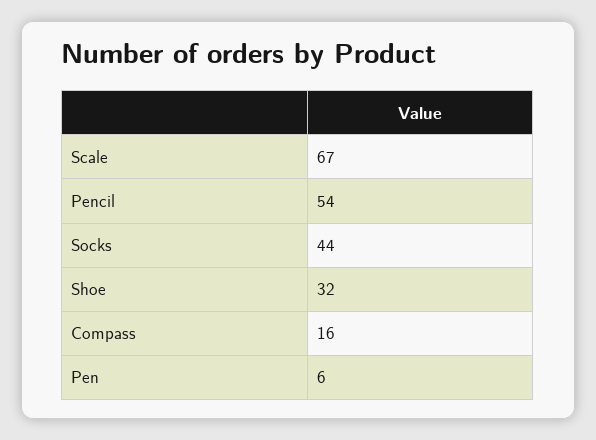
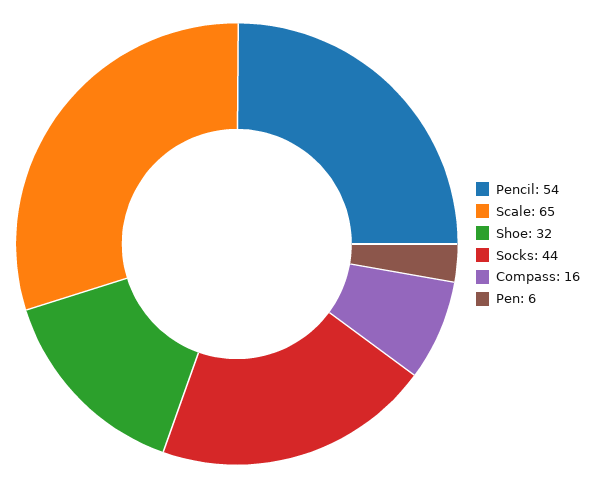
Scale: 67 -> 65

